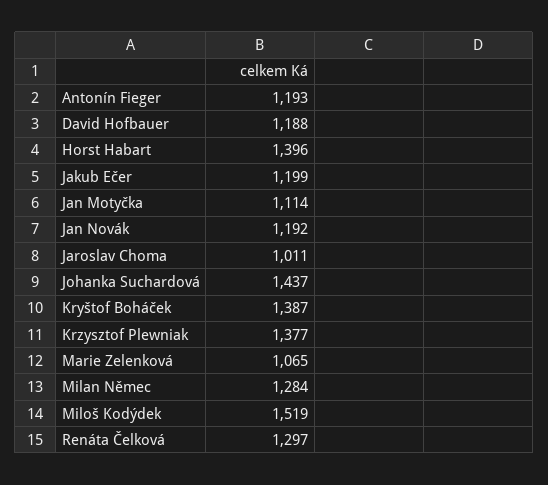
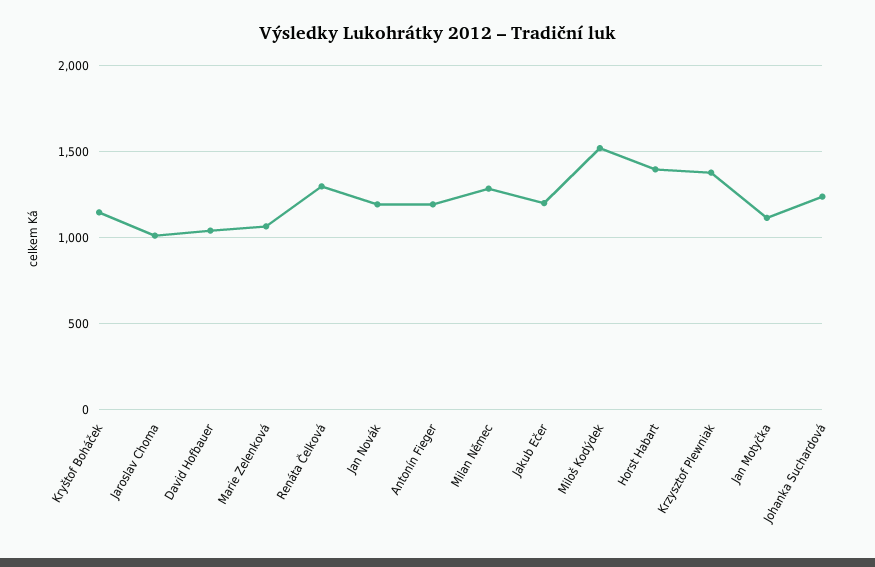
David Hofbauer: 1188 -> 1050
Johanka Suchardová: 1437 -> 1250
Kryštof Boháček: 1387 -> 1150

